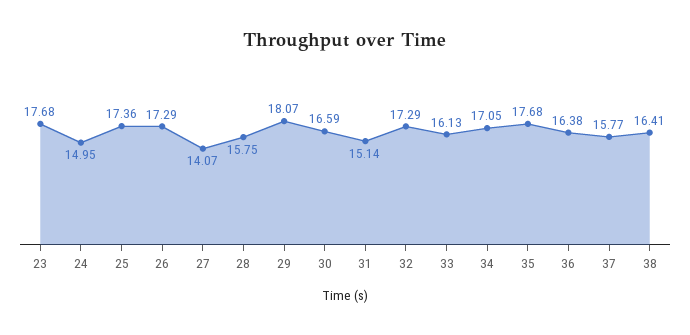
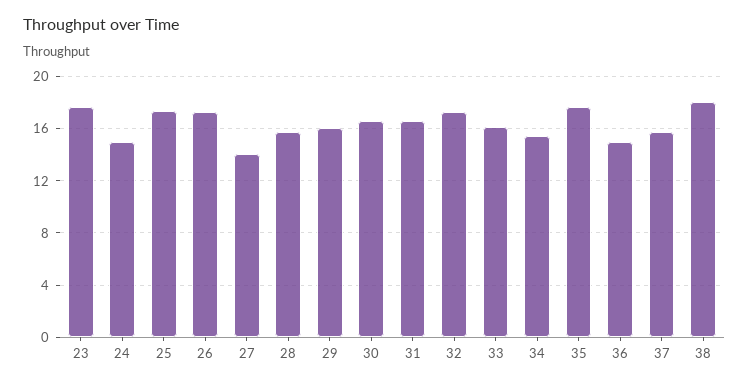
29: 18.07 -> 16
31: 15.14 -> 16.5
34: 17.05 -> 15.5
36: 16.38 -> 15
38: 16.41 -> 18

